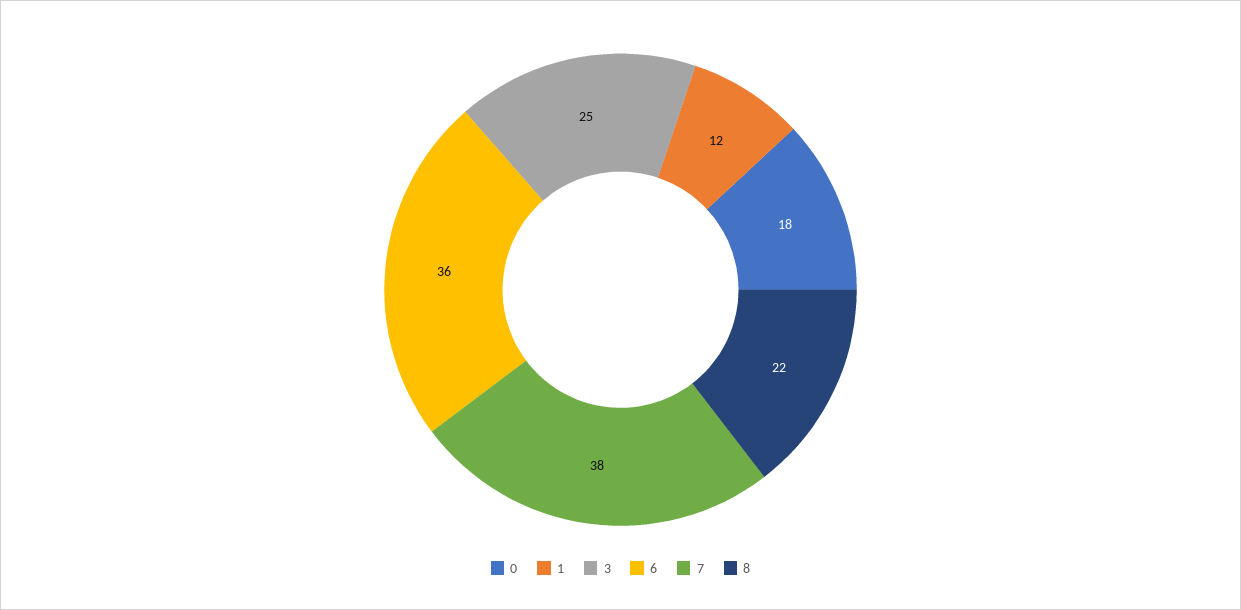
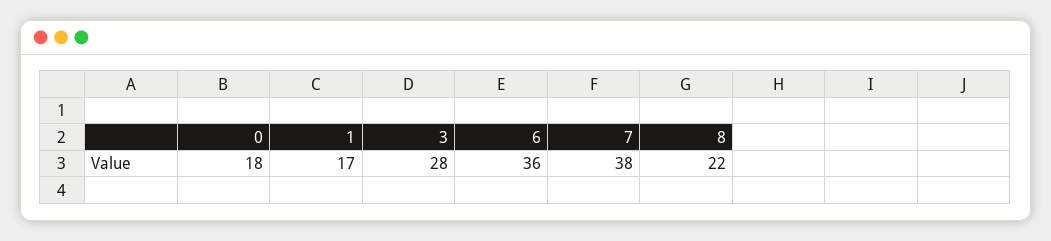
1: 12 -> 17
3: 25 -> 28

